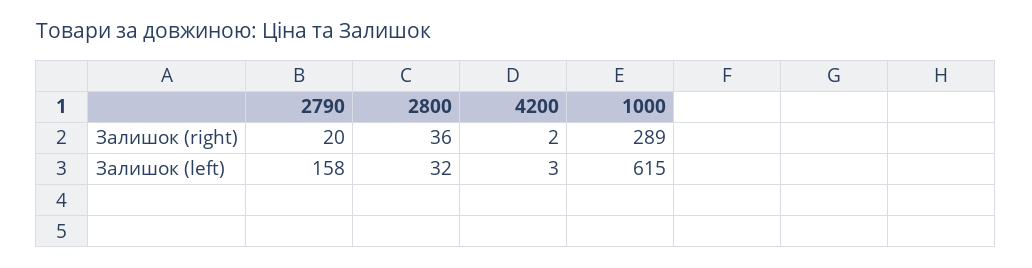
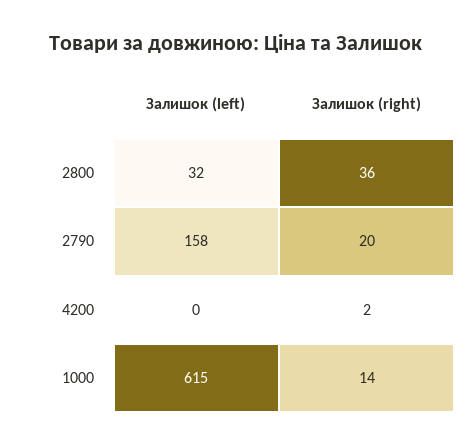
1000, Залишок (right): 289 -> 14
4200, Залишок (left): 3 -> 0

